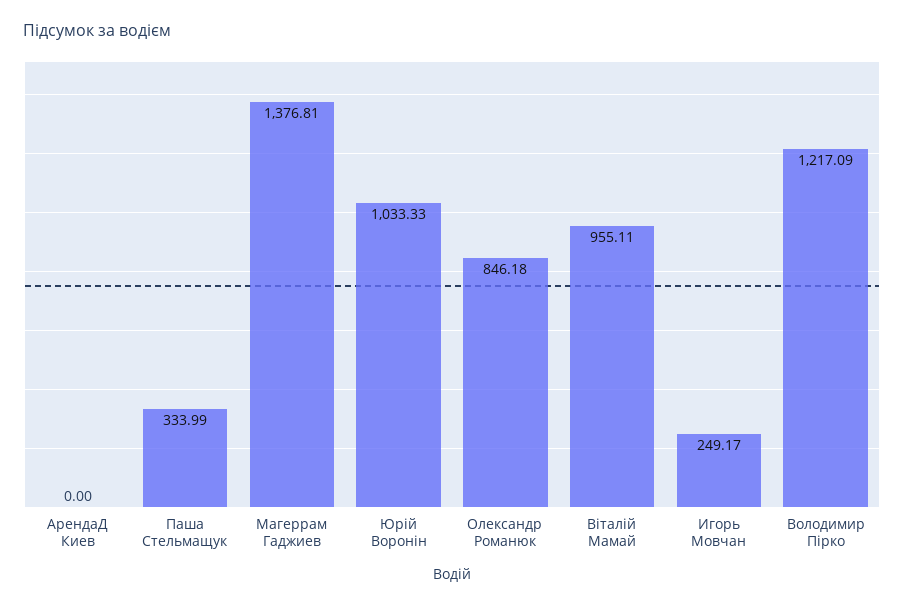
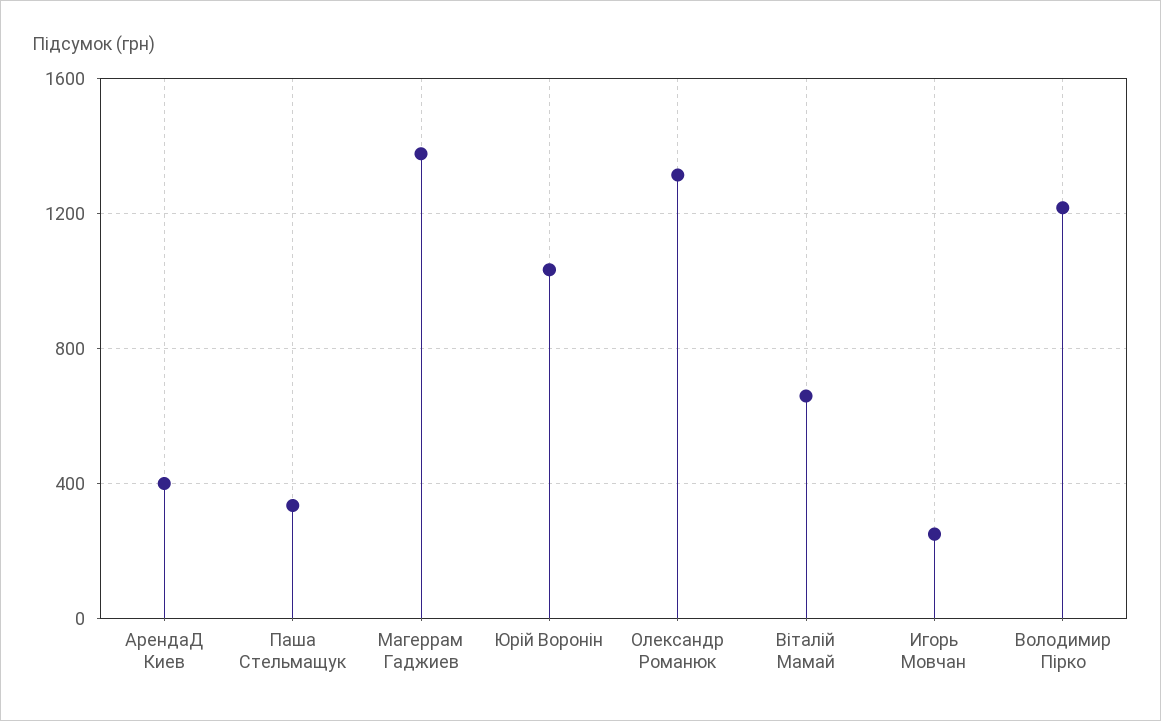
АрендаД Киев: 0 -> 400
Олександр Романюк: 846.18 -> 1300
Віталій Мамай: 955.11 -> 650

